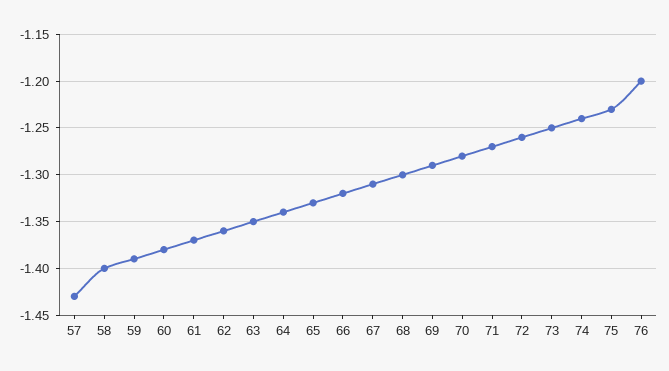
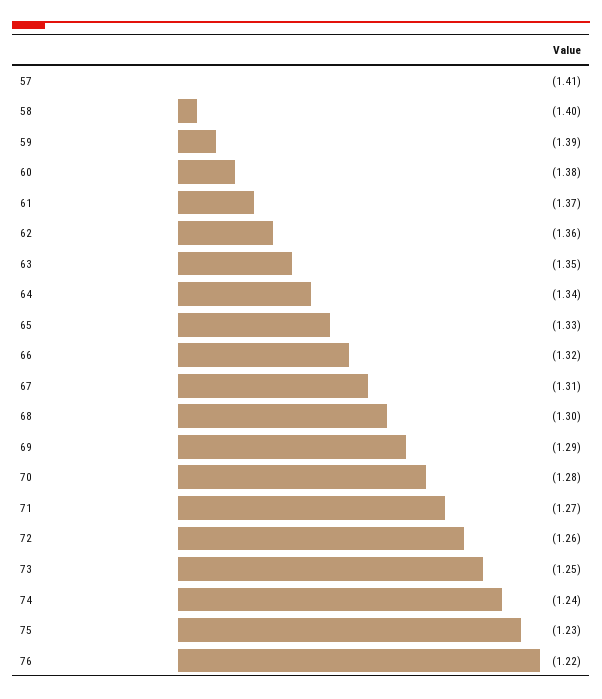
57: -1.43 -> -1.41
76: -1.2 -> -1.22

